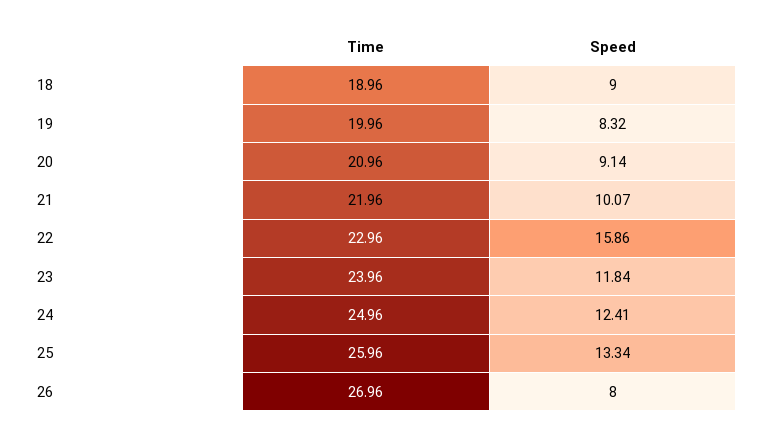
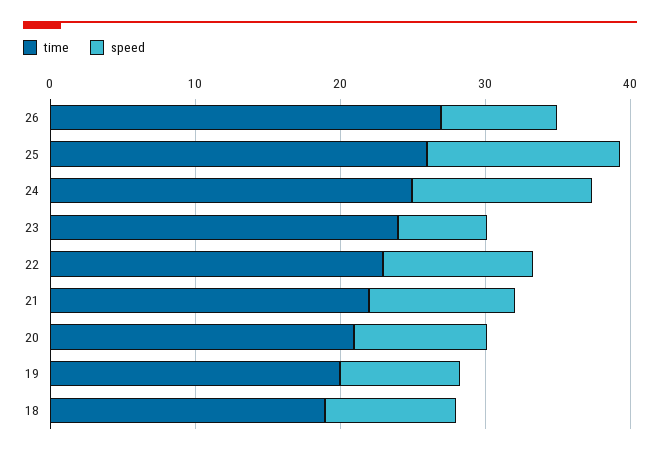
Speed, 22: 15.86 -> 10
Speed, 23: 11.84 -> 6

